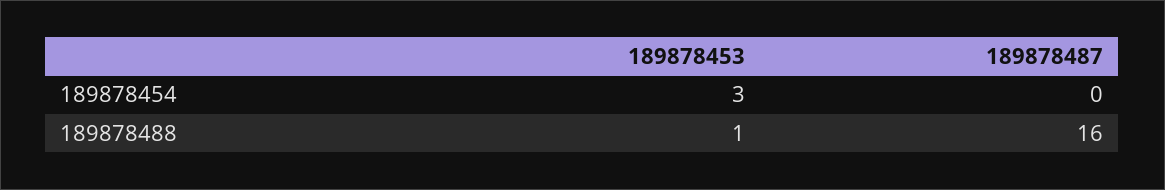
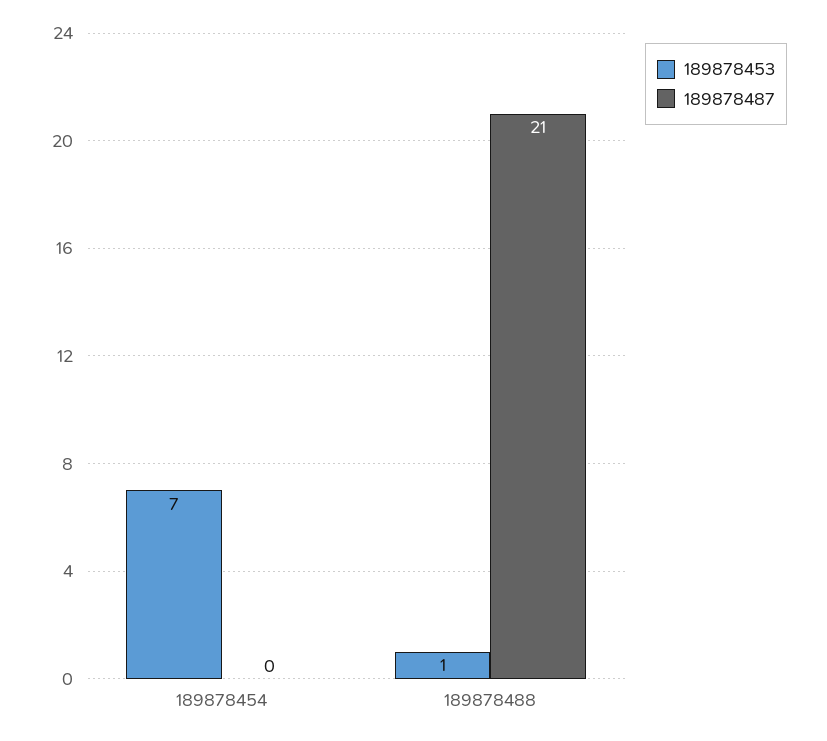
189878453, 189878454: 3 -> 7
189878487, 189878488: 16 -> 21

